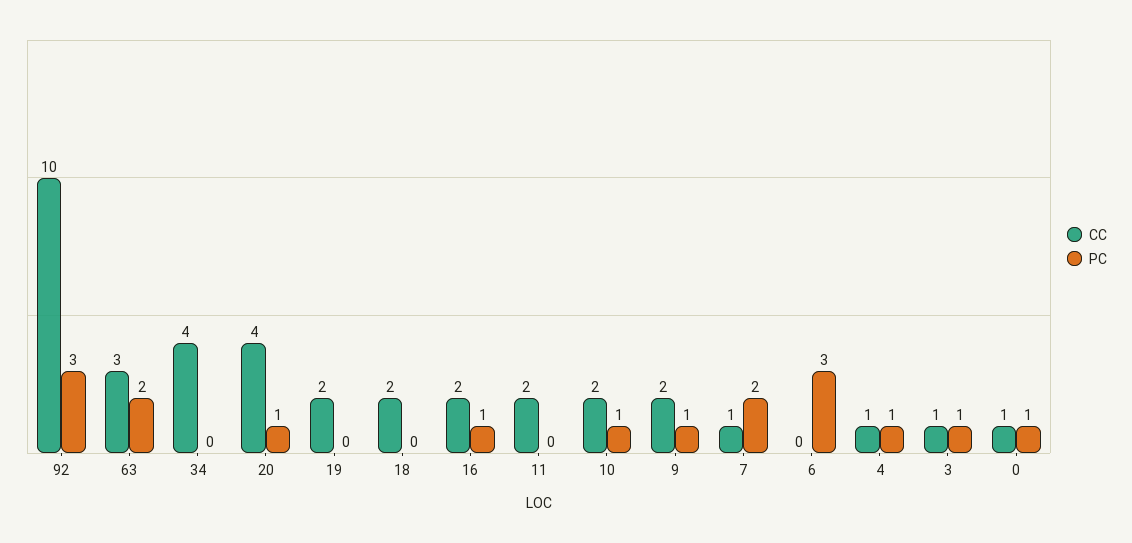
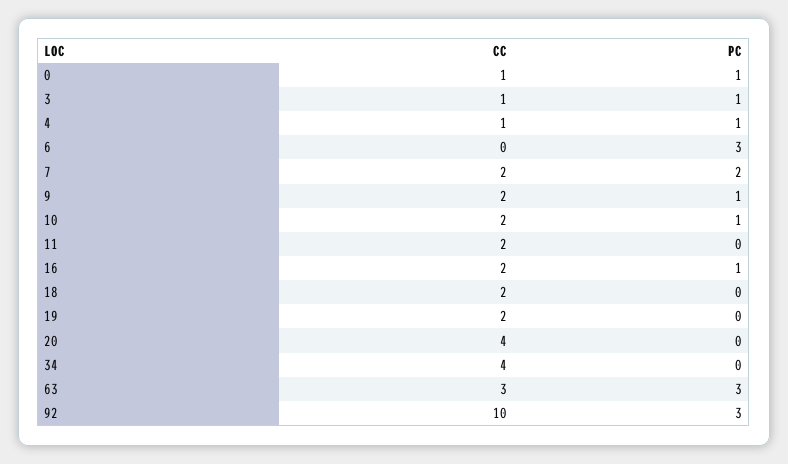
PC, 63: 2 -> 3
PC, 20: 1 -> 0
CC, 7: 1 -> 2

